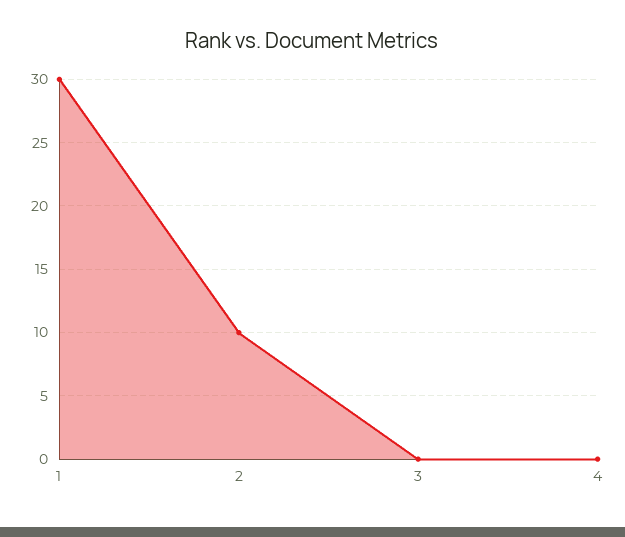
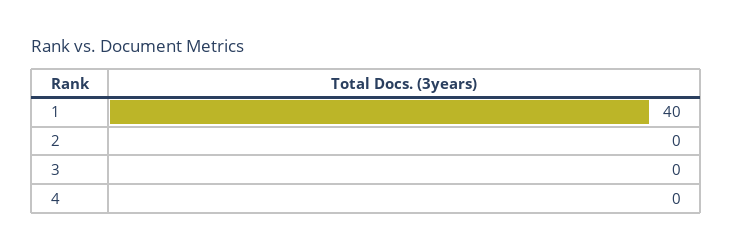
1: 30 -> 40
2: 10 -> 0

